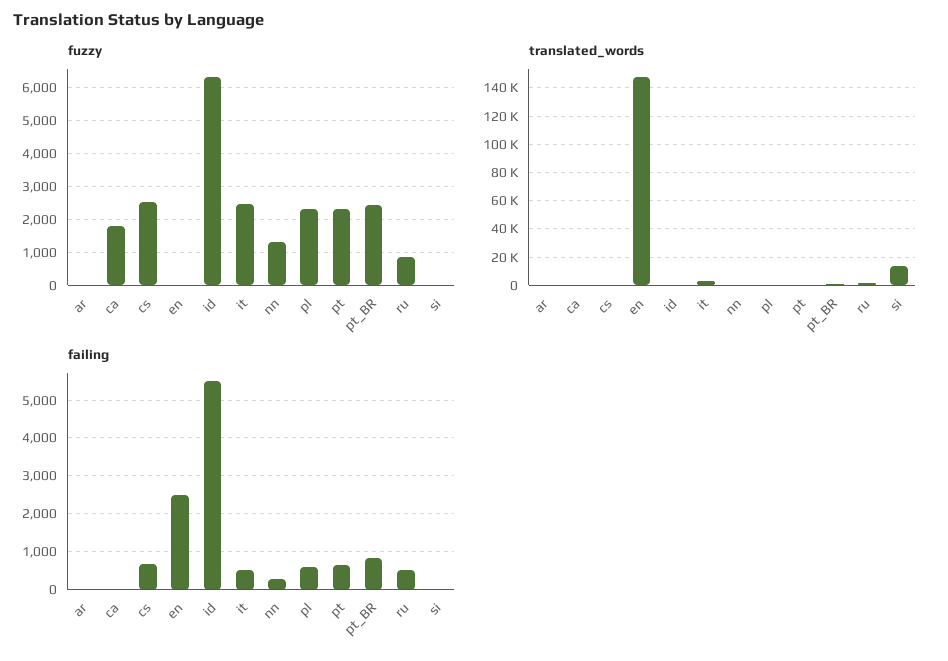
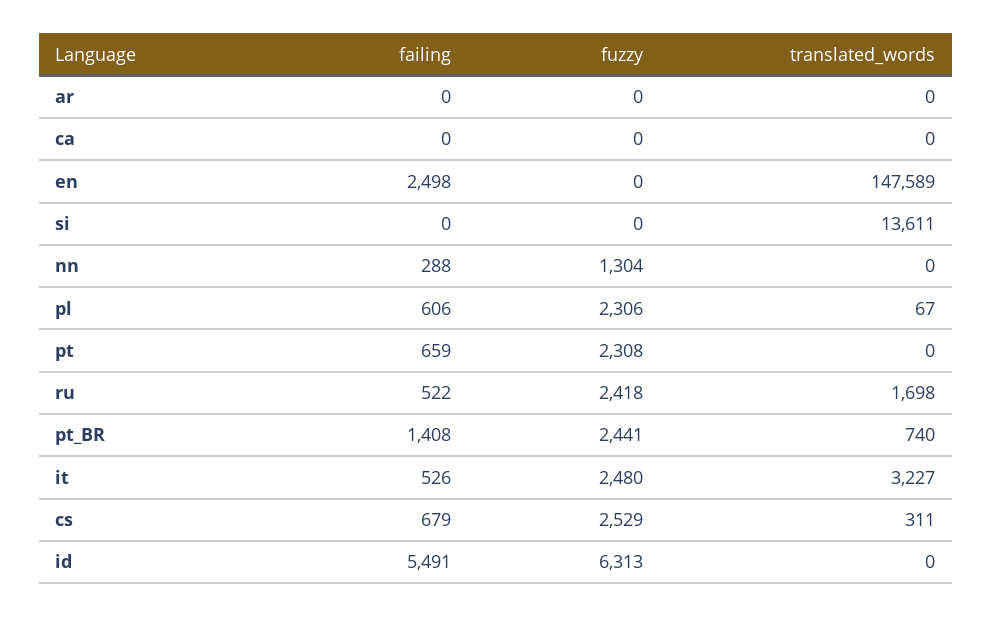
fuzzy, ca: 1800 -> 0
fuzzy, ru: 800 -> 2418
failing, pt_BR: 800 -> 1408

